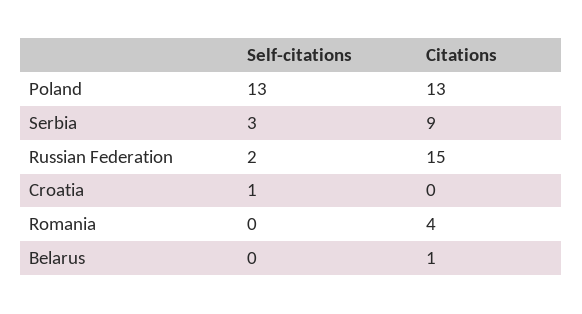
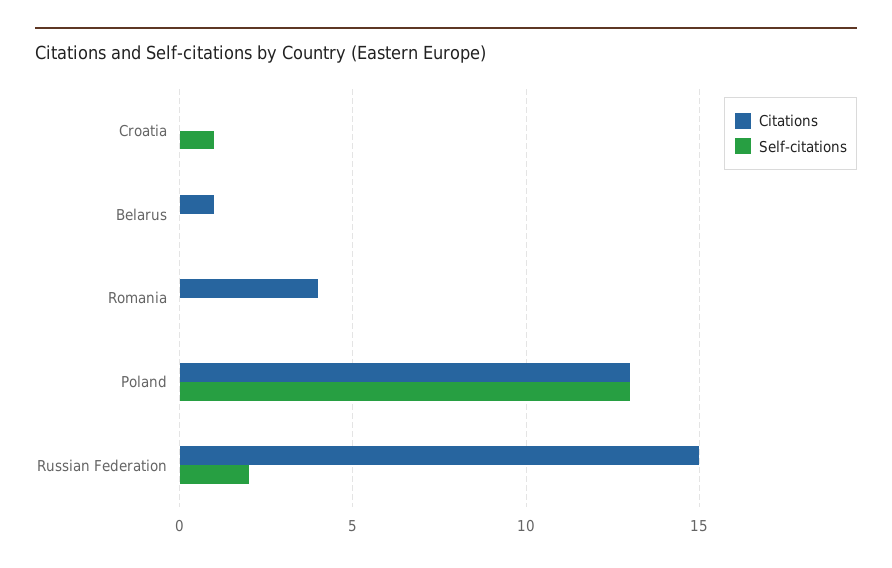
Self-citations, Serbia: 3 -> none
Citations, Serbia: 9 -> none

